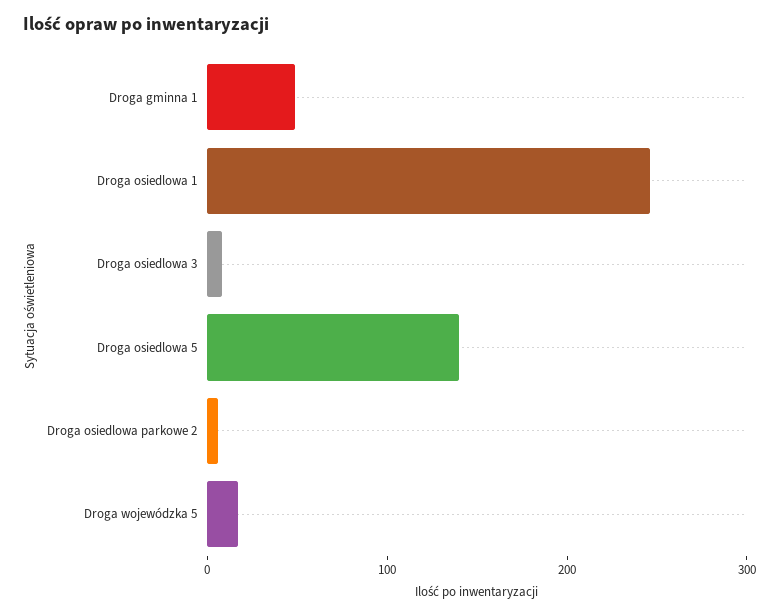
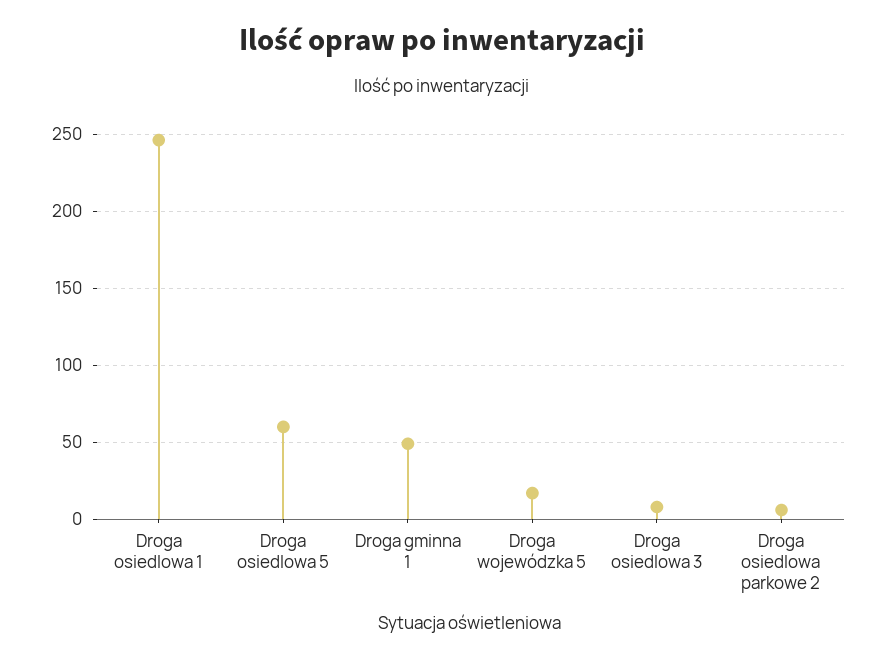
Droga osiedlowa 5: 140 -> 60

